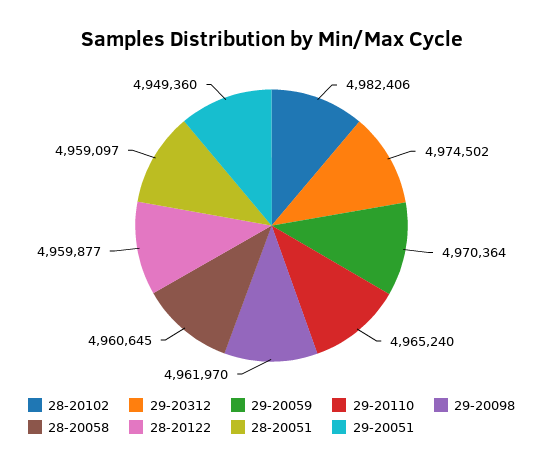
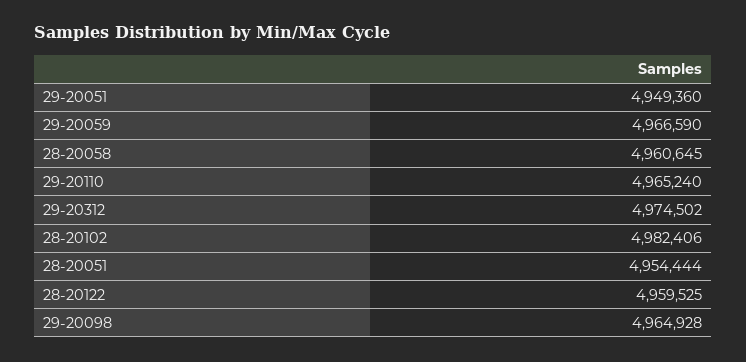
29-20059: 4970364 -> 4966590
29-20098: 4961970 -> 4964928
28-20122: 4959877 -> 4959525
28-20051: 4959097 -> 4954444

